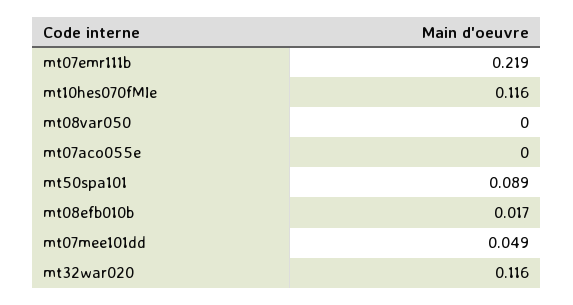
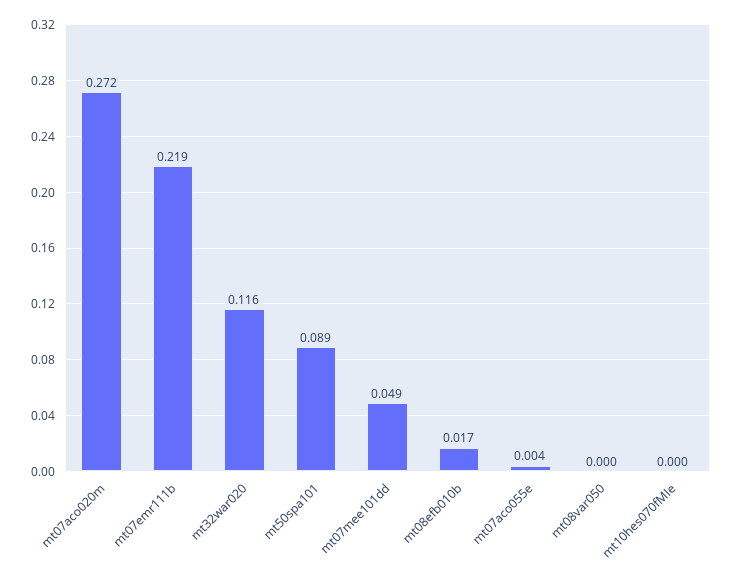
mt10hes070fMIe: 0.116 -> 0
mt07aco055e: 0 -> 0.004
mt07aco020m: none -> 0.272

